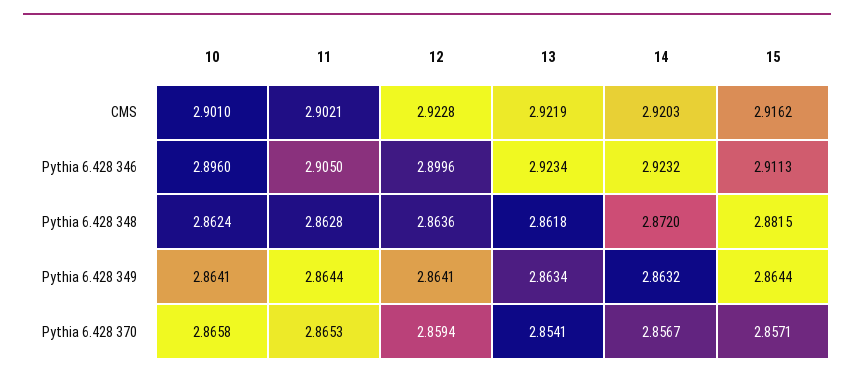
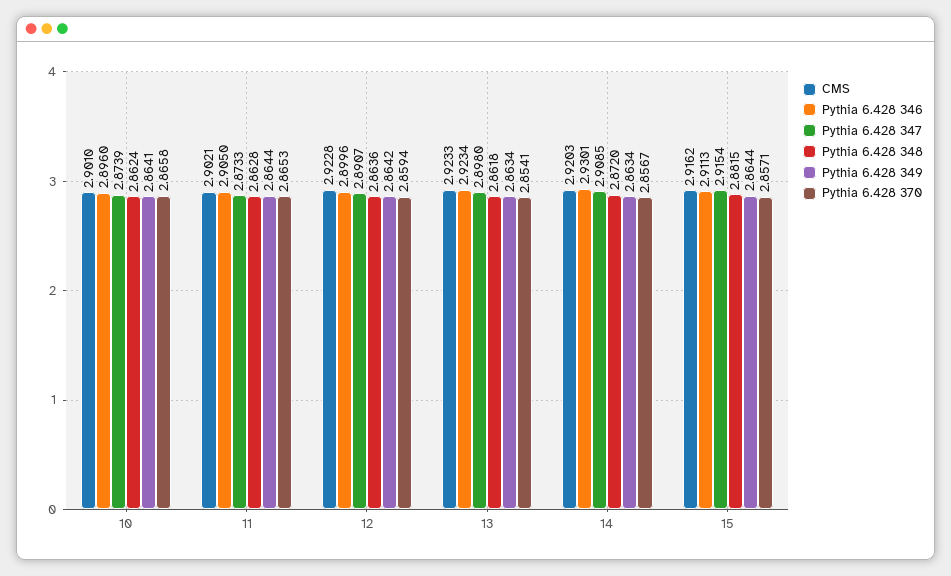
CMS, 13: 2.9219 -> 2.9233
Pythia 6.428 346, 14: 2.9232 -> 2.9301
Pythia 6.428 349, 12: 2.8641 -> 2.8642
Pythia 6.428 349, 14: 2.8632 -> 2.8634
Pythia 6.428 347, 10: none -> 2.8739
Pythia 6.428 347, 11: none -> 2.8733
Pythia 6.428 347, 12: none -> 2.8907
Pythia 6.428 347, 13: none -> 2.898
Pythia 6.428 347, 14: none -> 2.9085
Pythia 6.428 347, 15: none -> 2.9154

